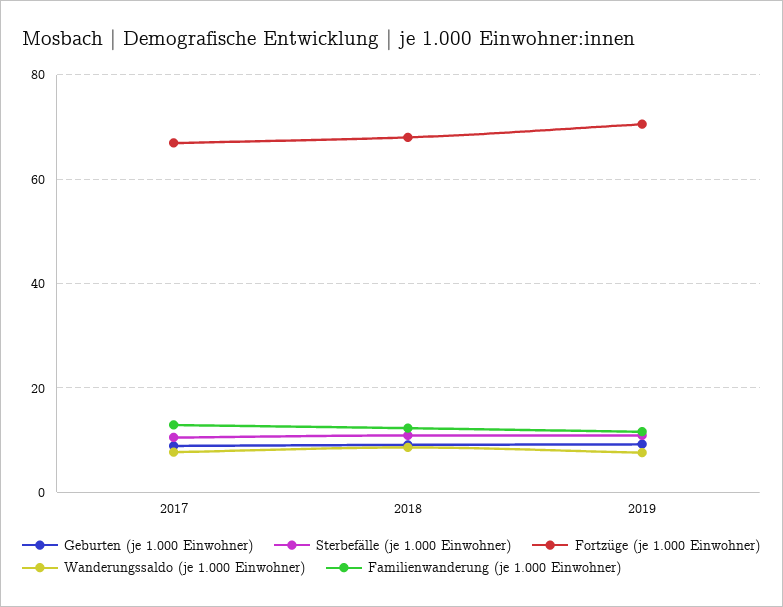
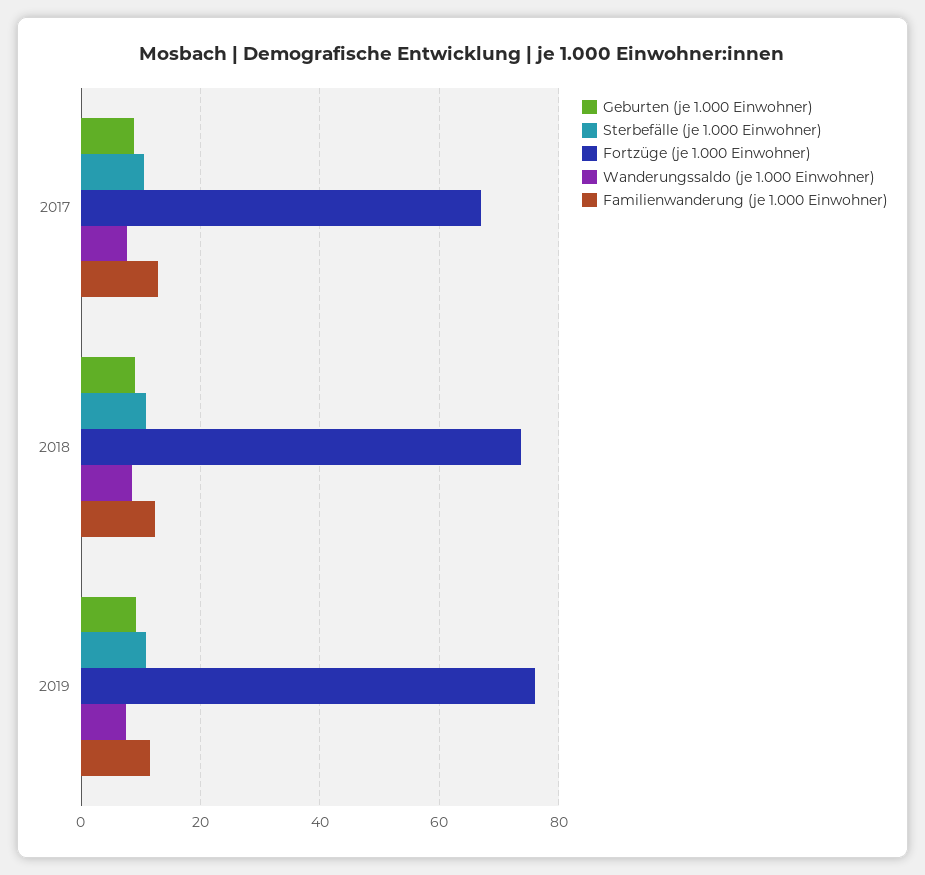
Fortzüge (je 1.000 Einwohner), 2018: 68 -> 74
Fortzüge (je 1.000 Einwohner), 2019: 70 -> 76

